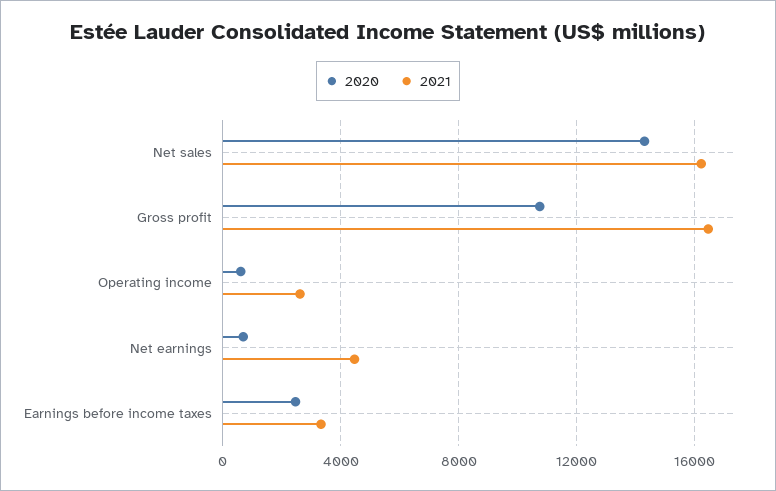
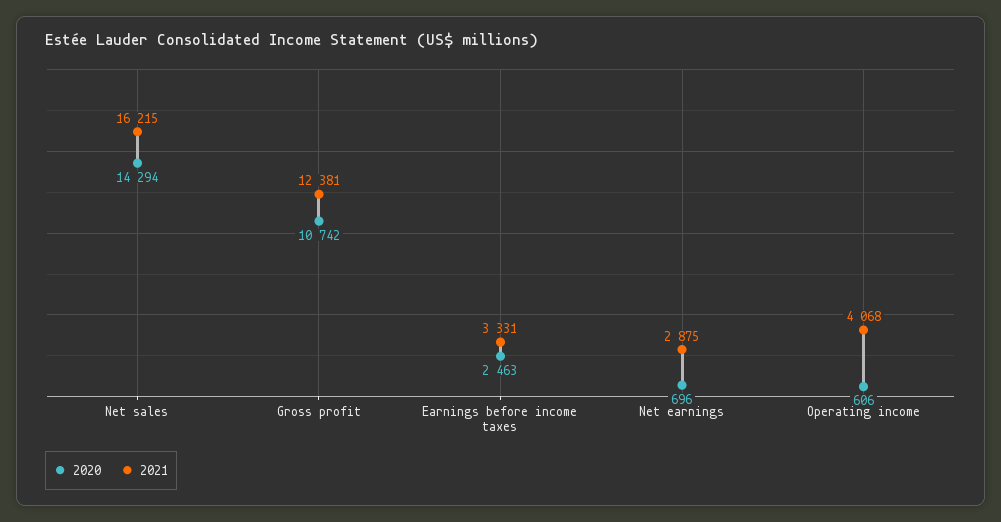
2021, Gross profit: 16500 -> 12381
2021, Operating income: 2500 -> 4068
2021, Net earnings: 4500 -> 2875

